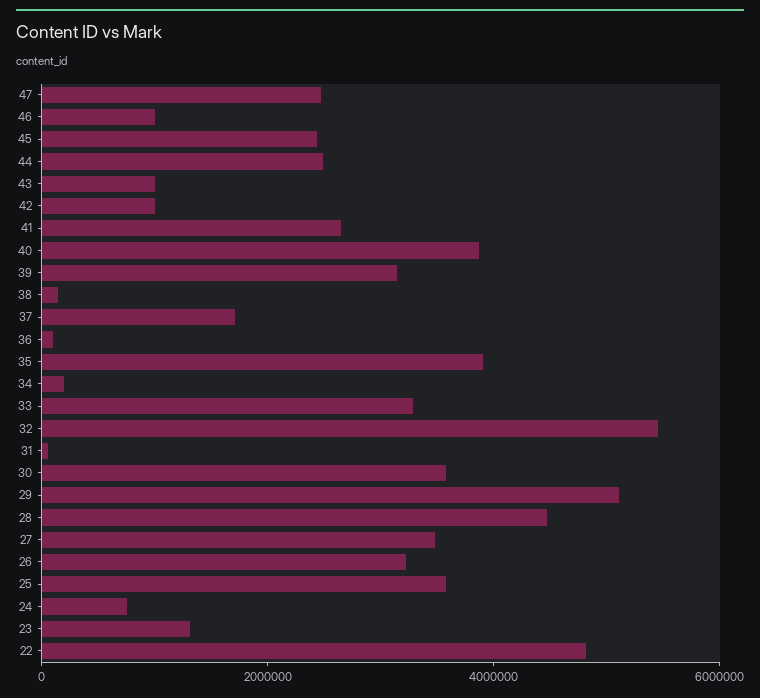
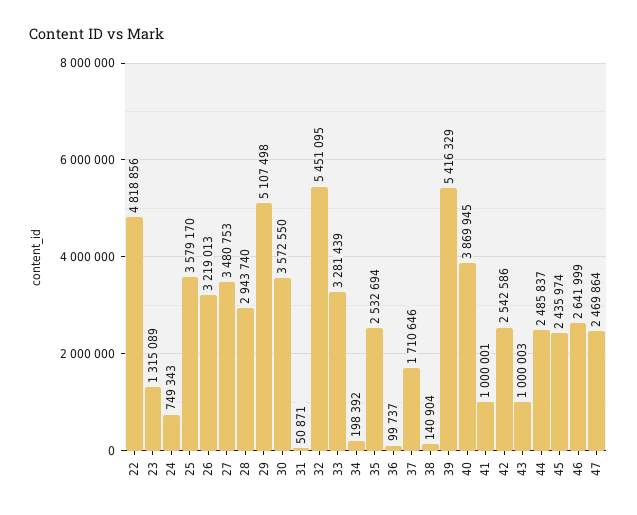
46: 1000000 -> 2641999
42: 1000000 -> 2542586
41: 2500000 -> 1000001
39: 3000000 -> 5416329
35: 4000000 -> 2532694
28: 4500000 -> 2943740

